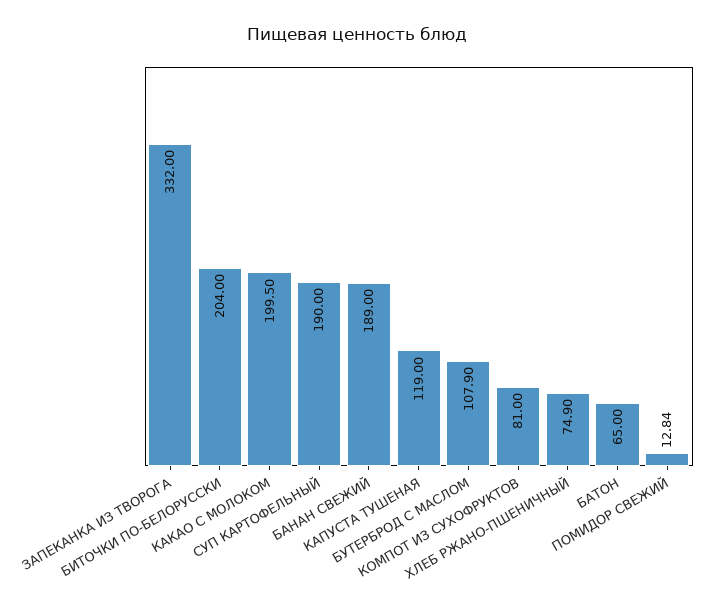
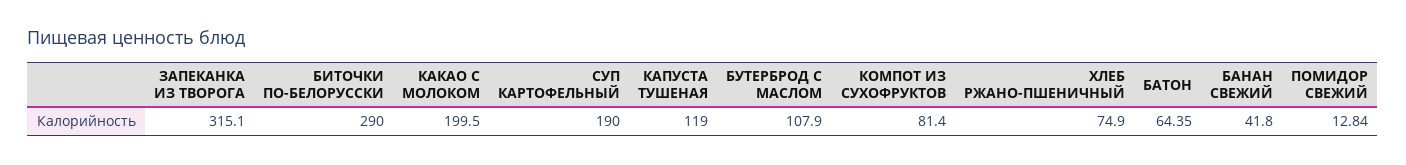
ЗАПЕКАНКА ИЗ ТВОРОГА: 332 -> 315.1
БИТОЧКИ ПО-БЕЛОРУССКИ: 204 -> 290
БАНАН СВЕЖИЙ: 189 -> 41.8
КОМПОТ ИЗ СУХОФРУКТОВ: 81 -> 81.4
БАТОН: 65 -> 64.35

